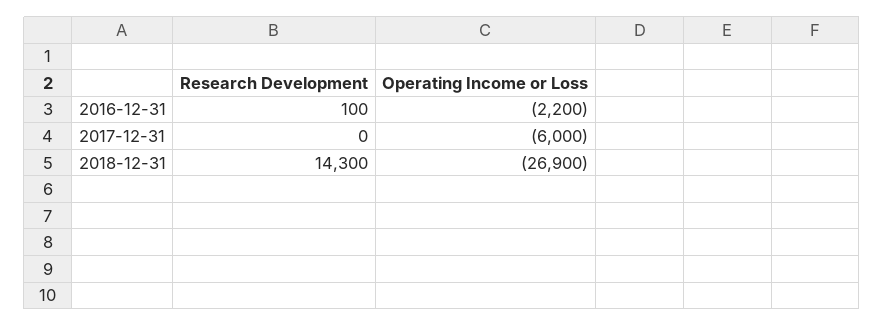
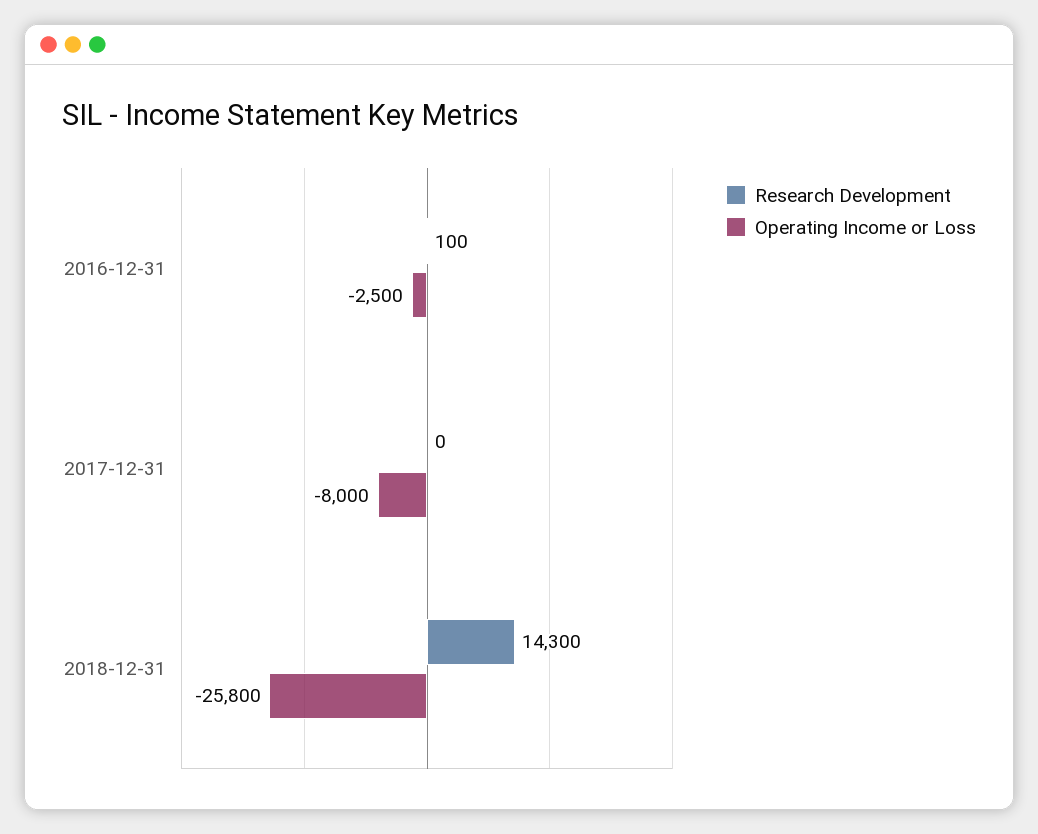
Operating Income or Loss, 2016-12-31: -2200 -> -2500
Operating Income or Loss, 2017-12-31: -6000 -> -8000
Operating Income or Loss, 2018-12-31: -26900 -> -25800

